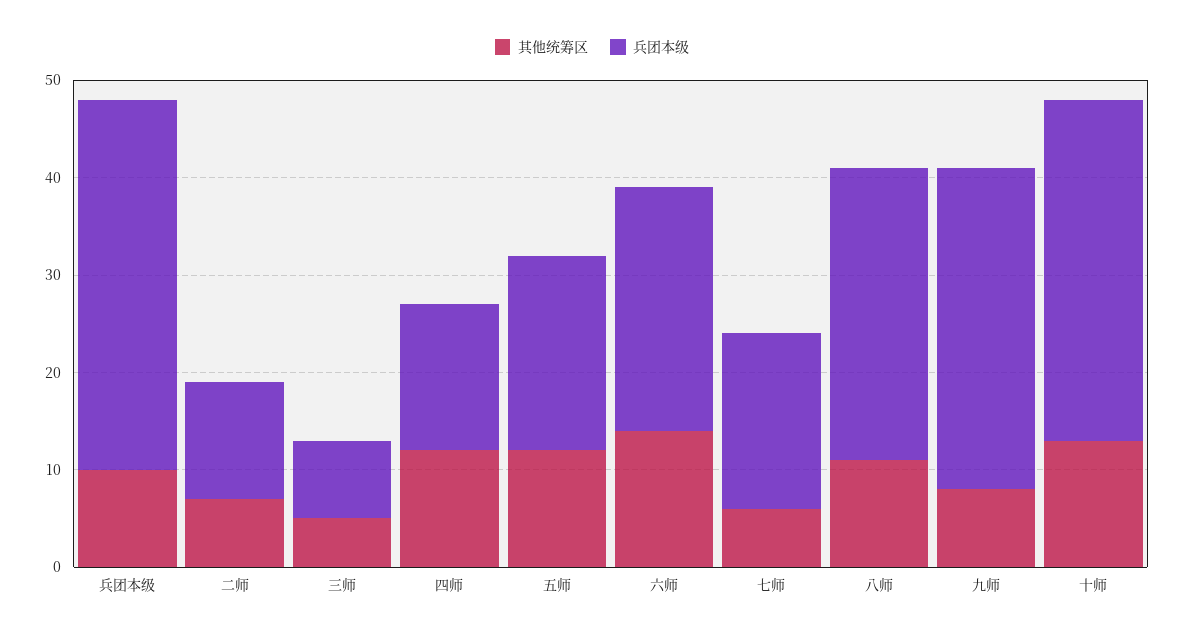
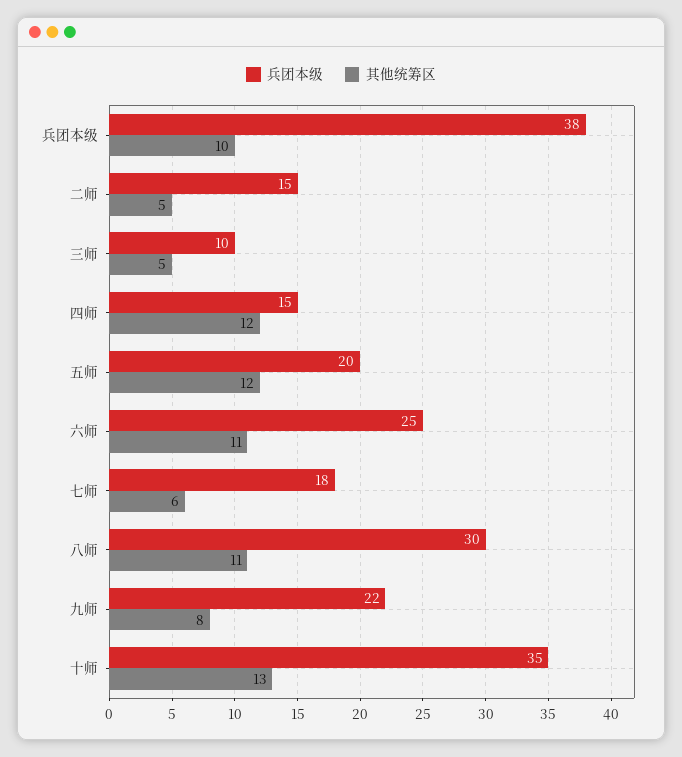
其他统筹区, 二师: 7 -> 5
兵团本级, 二师: 12 -> 15
兵团本级, 三师: 8 -> 10
其他统筹区, 六师: 14 -> 11
兵团本级, 九师: 33 -> 22

